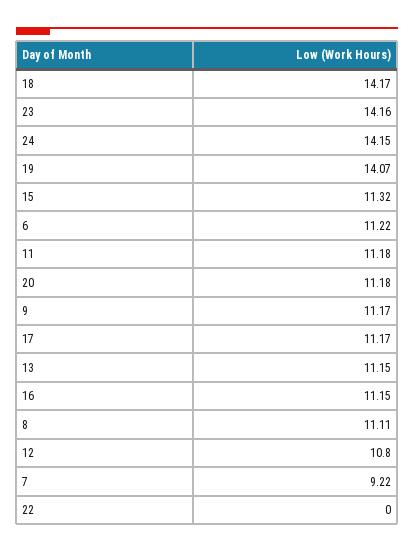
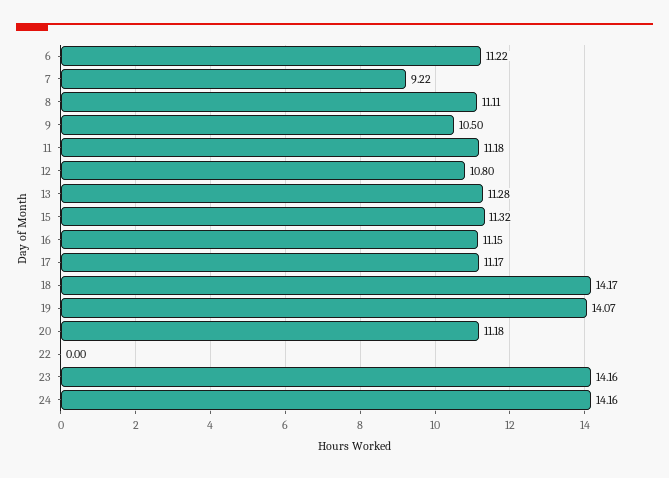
24: 14.15 -> 14.16
9: 11.17 -> 10.5
13: 11.15 -> 11.28

